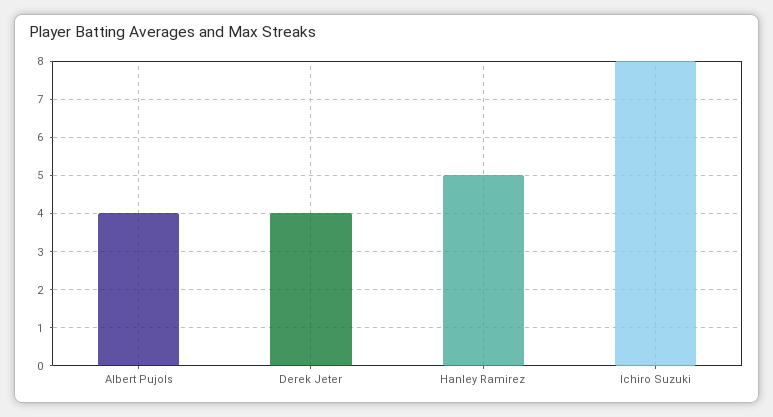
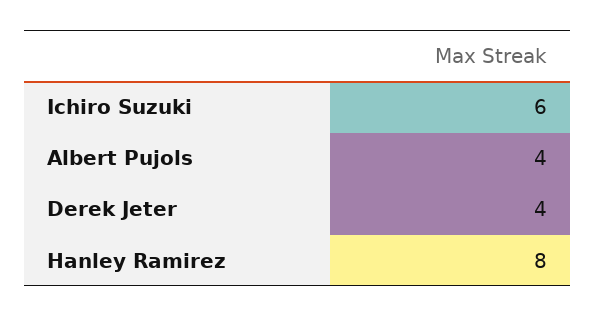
Hanley Ramirez: 5 -> 8
Ichiro Suzuki: 8 -> 6

